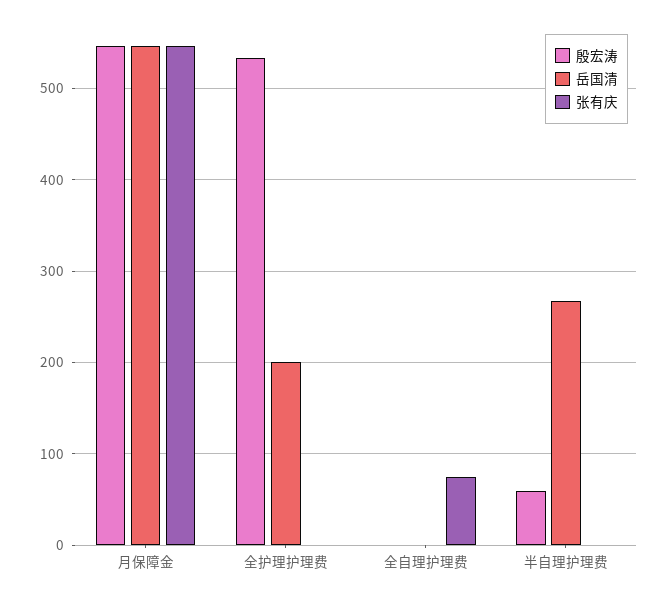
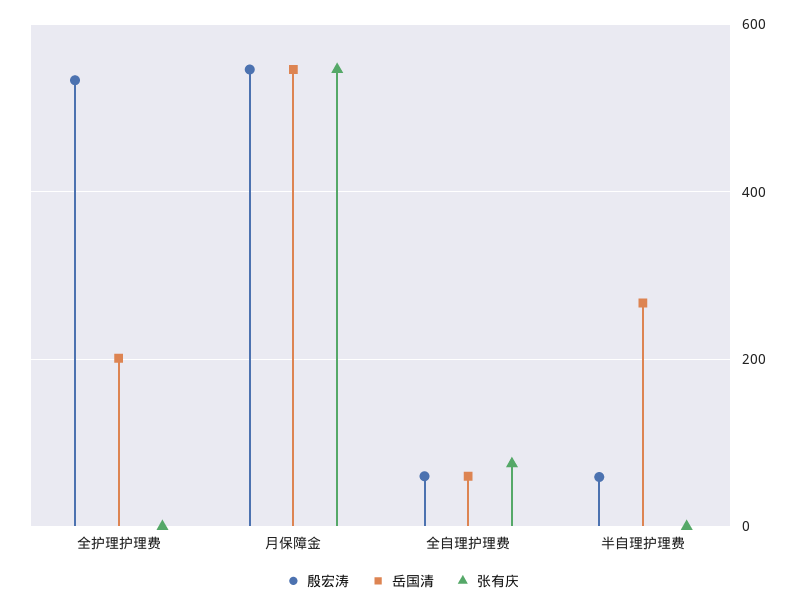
殷宏涛, 全自理护理费: 0 -> 60
岳国清, 全自理护理费: 0 -> 60

